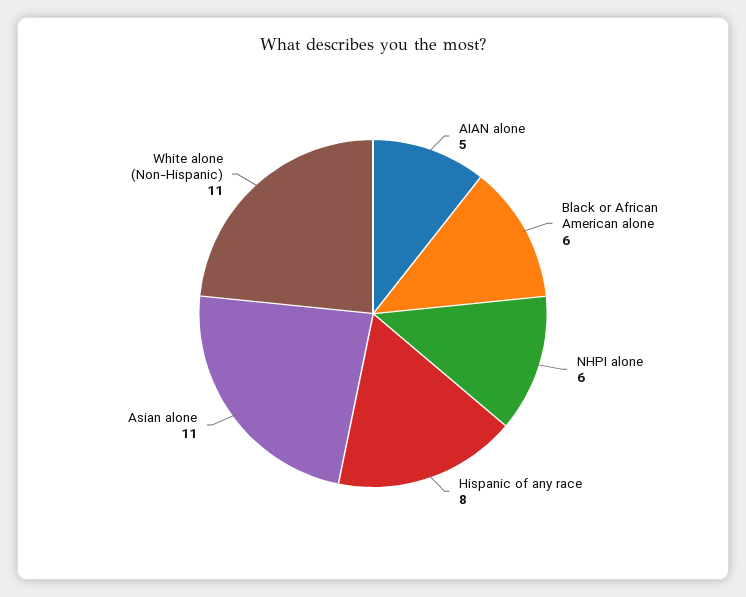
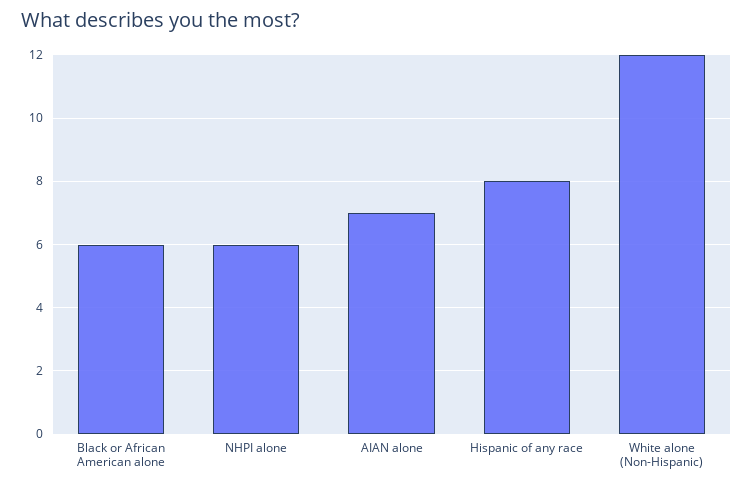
AIAN alone: 5 -> 7
Asian alone: 11 -> none
White alone (Non-Hispanic): 11 -> 12

